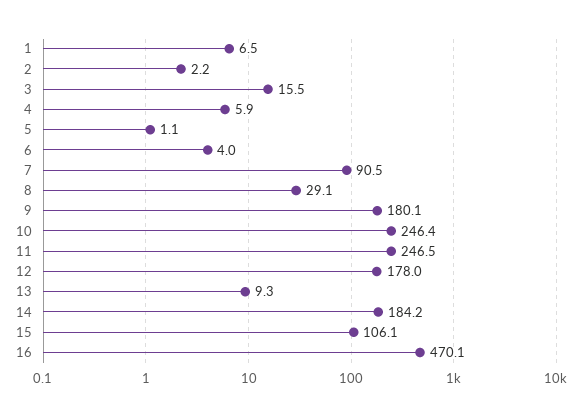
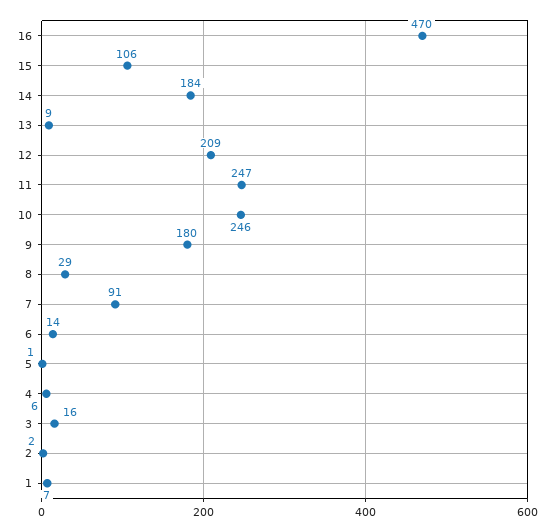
6: 4 -> 14
12: 178 -> 209

